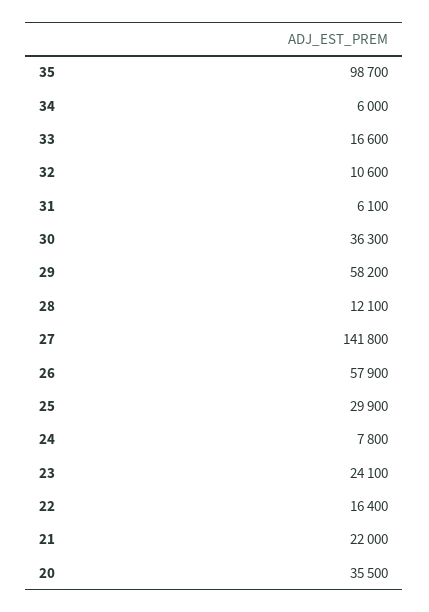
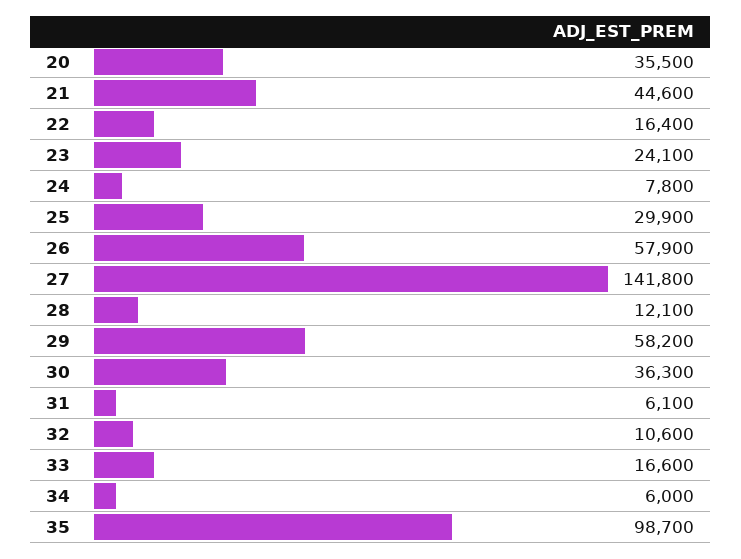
21: 22000 -> 44600

